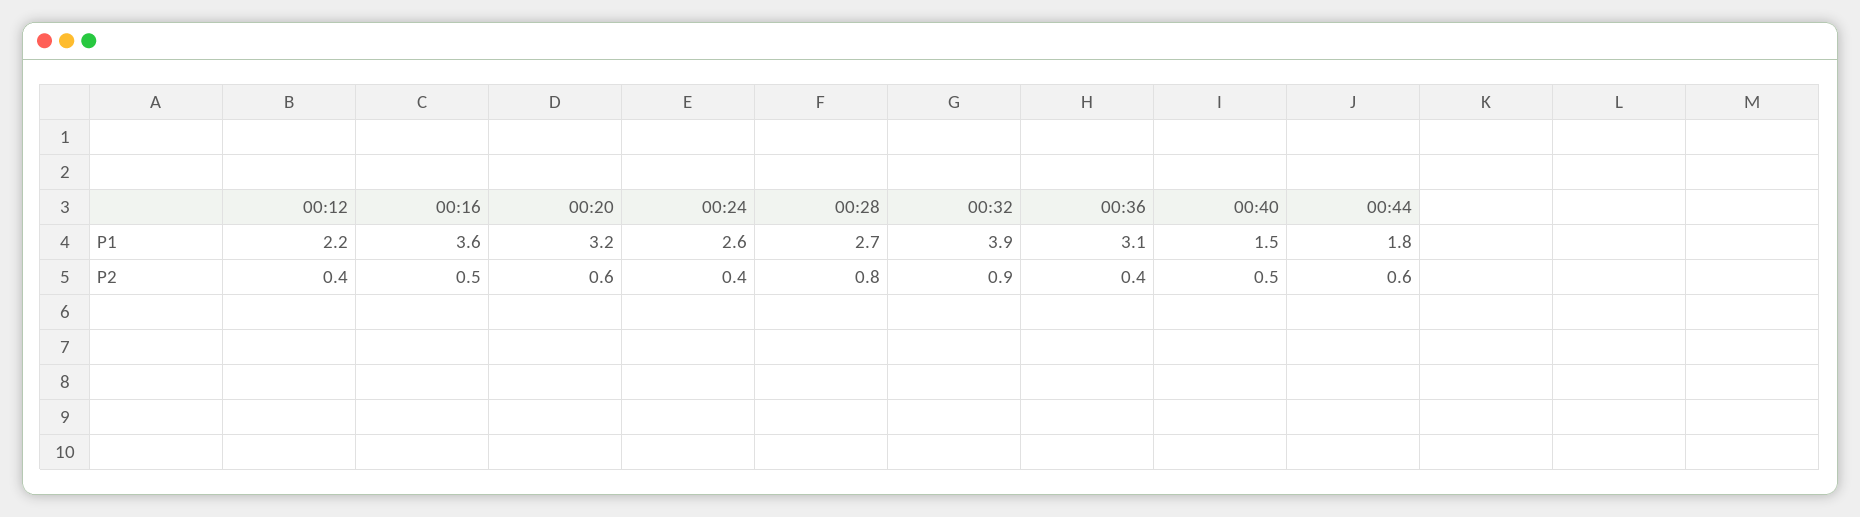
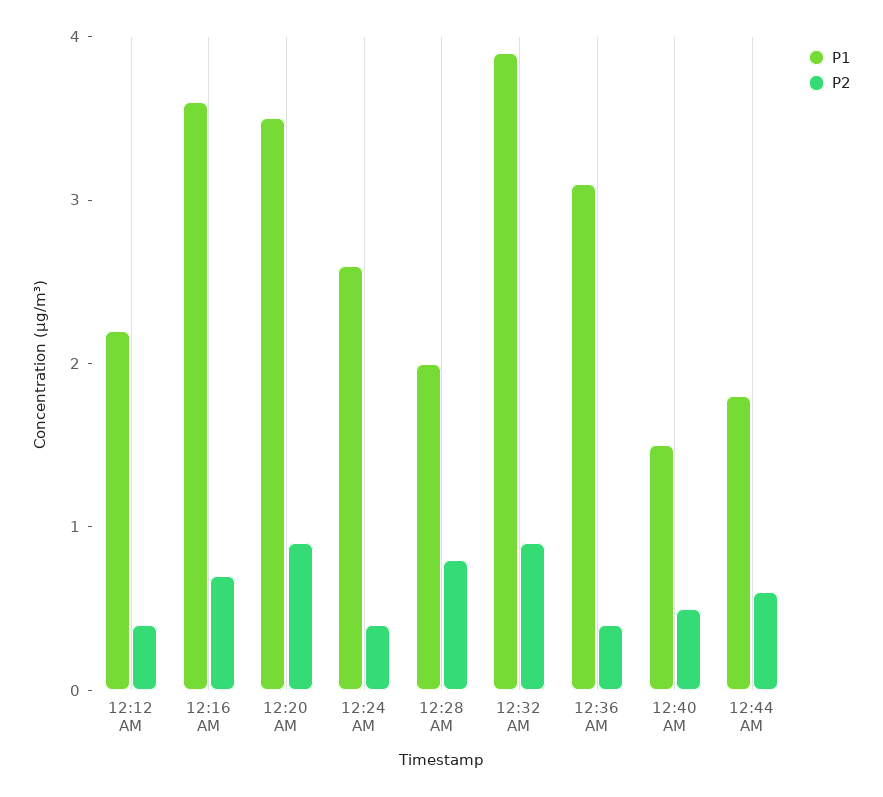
P1, 00:20: 3.2 -> 3.5
P1, 00:28: 2.7 -> 2
P2, 00:16: 0.5 -> 0.7
P2, 00:20: 0.6 -> 0.9

